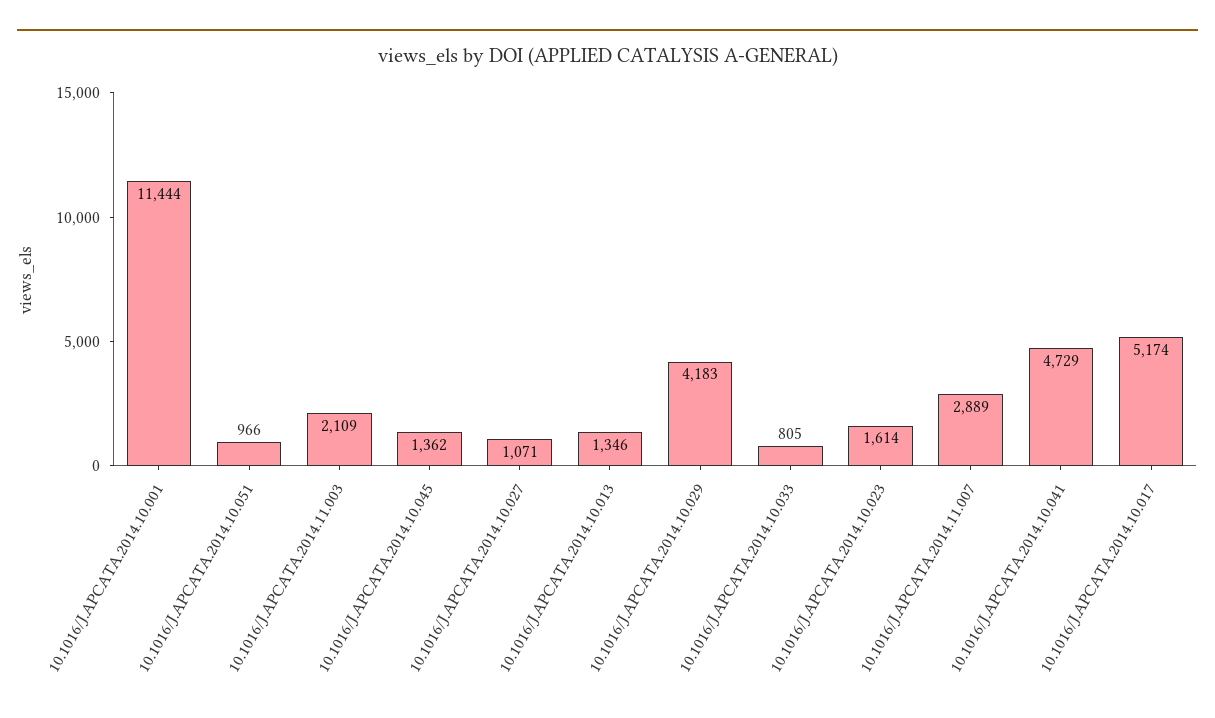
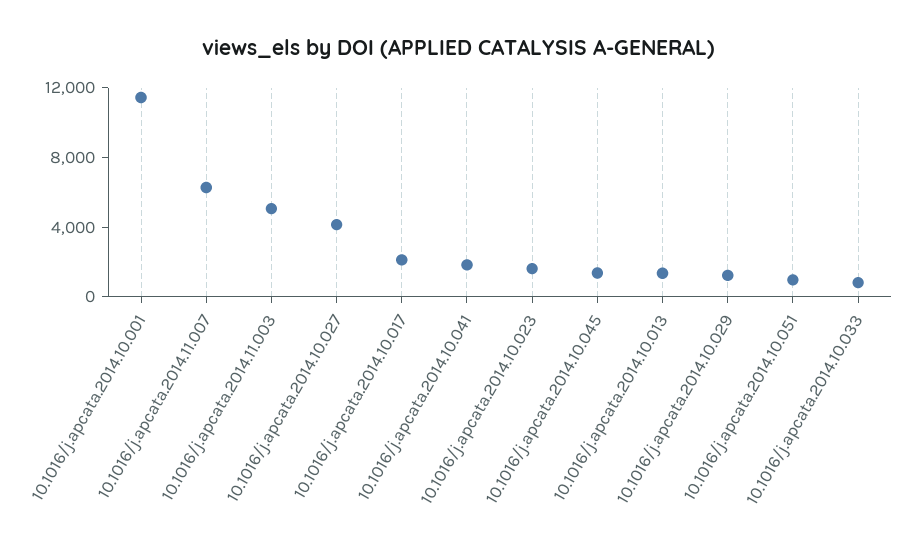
10.1016/J.APCATA.2014.11.003: 2109 -> 5000
10.1016/J.APCATA.2014.10.027: 1071 -> 4000
10.1016/J.APCATA.2014.10.029: 4183 -> 1000
10.1016/J.APCATA.2014.11.007: 2889 -> 6000
10.1016/J.APCATA.2014.10.041: 4729 -> 2000
10.1016/J.APCATA.2014.10.017: 5174 -> 2000

